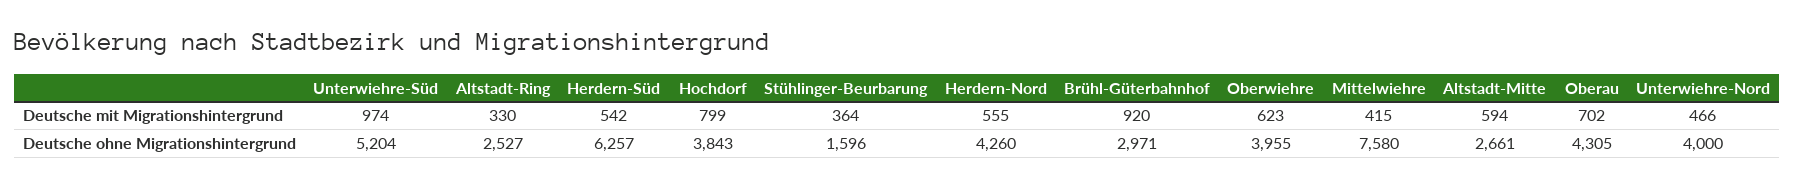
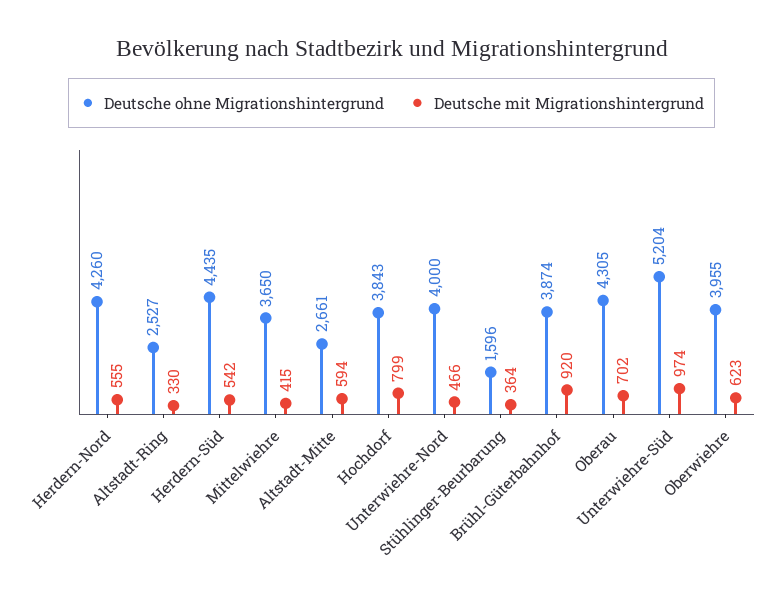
Deutsche ohne Migrationshintergrund, Herdern-Süd: 6257 -> 4435
Deutsche ohne Migrationshintergrund, Brühl-Güterbahnhof: 2971 -> 3874
Deutsche ohne Migrationshintergrund, Mittelwiehre: 7580 -> 3650

